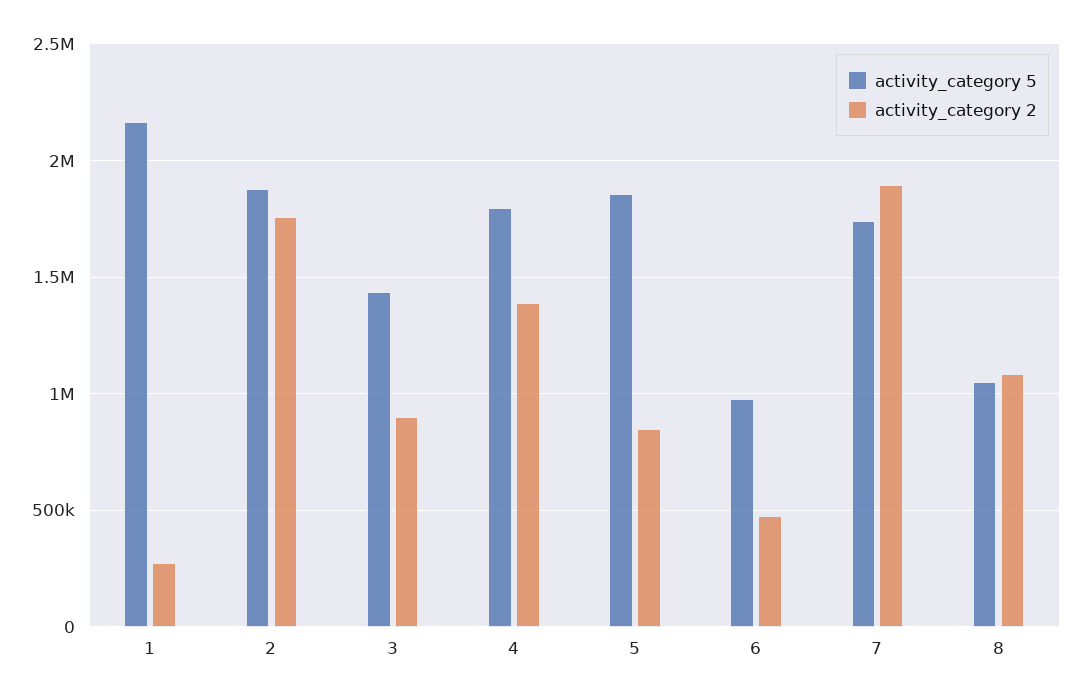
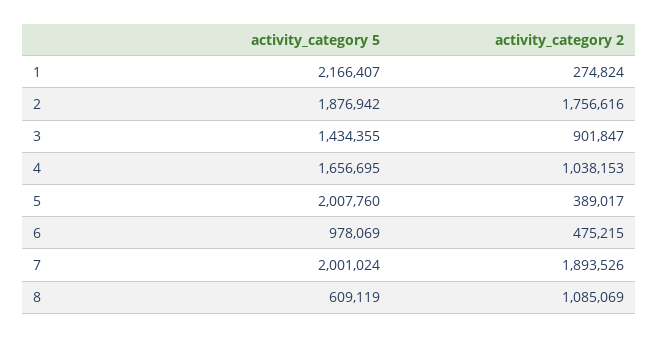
activity_category 5, 4: 1800000 -> 1656695
activity_category 2, 4: 1400000 -> 1038153
activity_category 5, 5: 1850000 -> 2007760
activity_category 2, 5: 850000 -> 389017
activity_category 5, 7: 1750000 -> 2001024
activity_category 5, 8: 1050000 -> 609119

